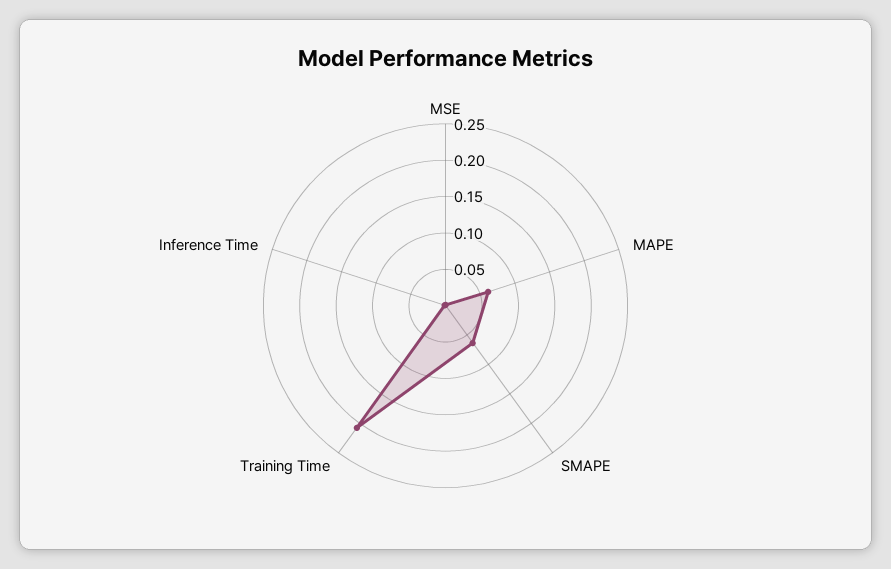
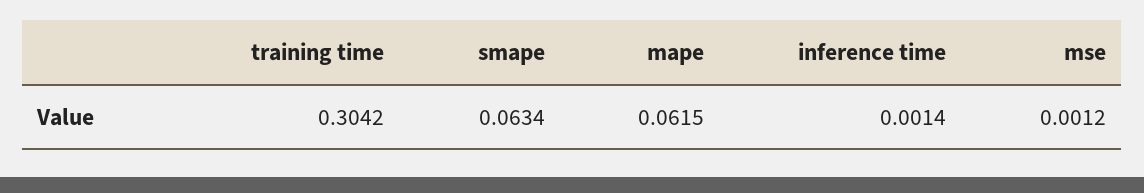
Training Time: 0.2 -> 0.3042

